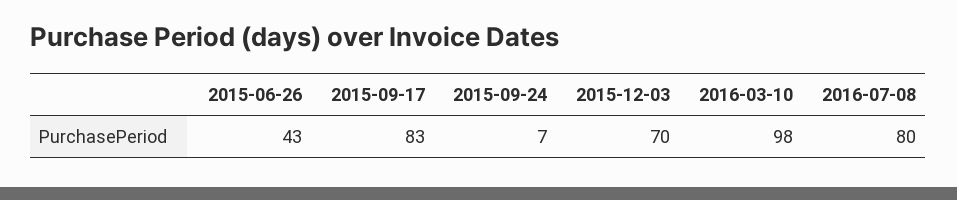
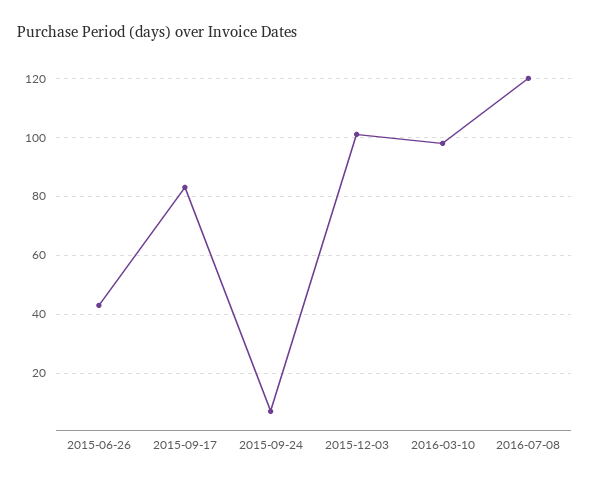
2015-12-03: 70 -> 100
2016-07-08: 80 -> 120

